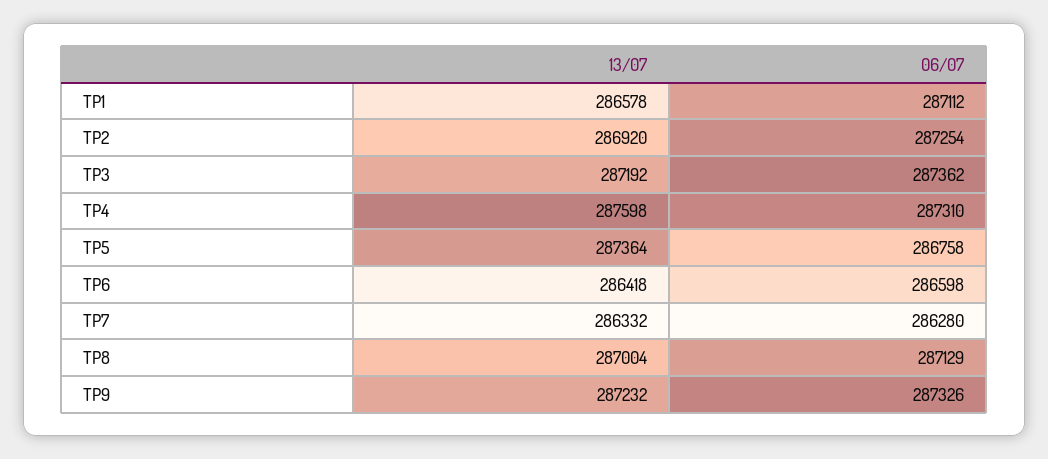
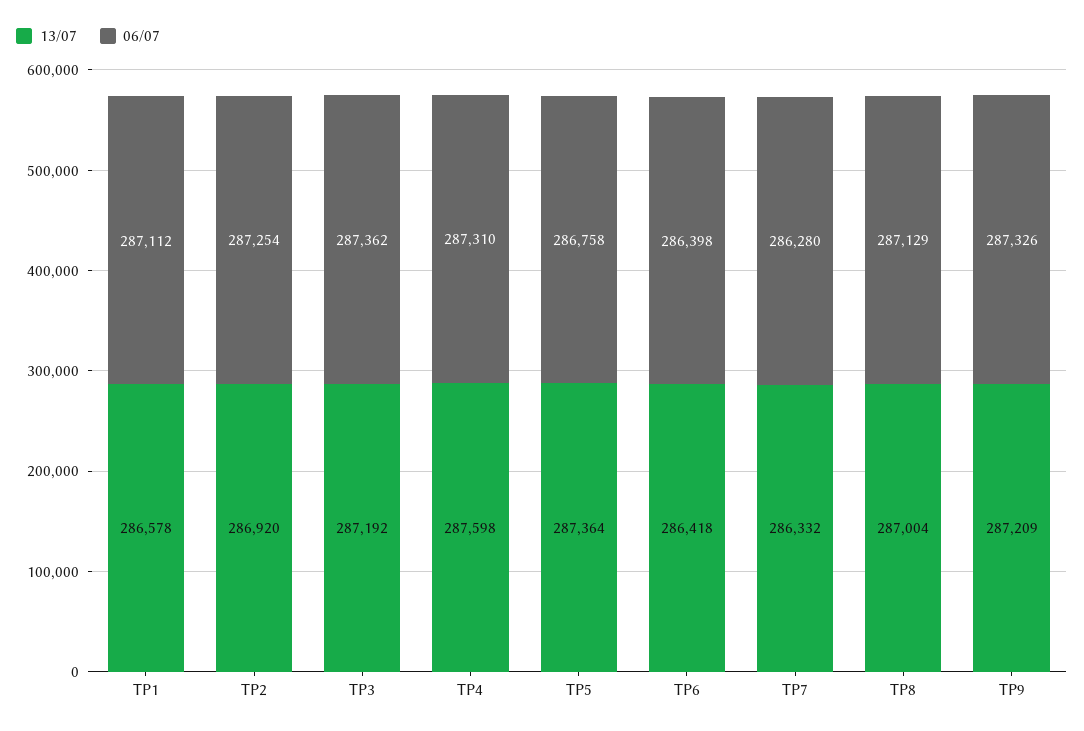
06/07, TP6: 286598 -> 286398
13/07, TP9: 287232 -> 287209

